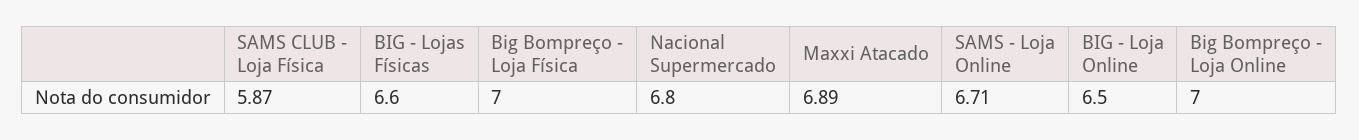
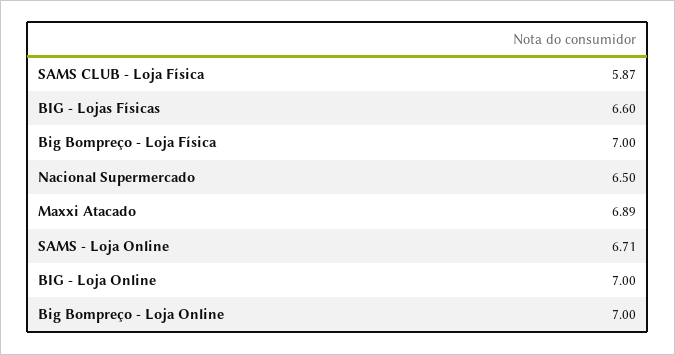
Nacional Supermercado: 6.8 -> 6.5
BIG - Loja Online: 6.5 -> 7

